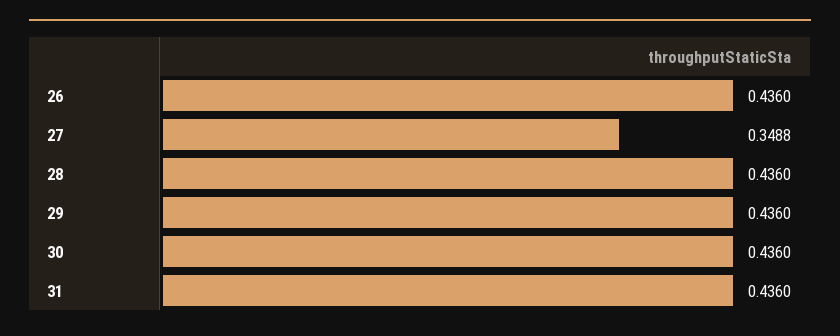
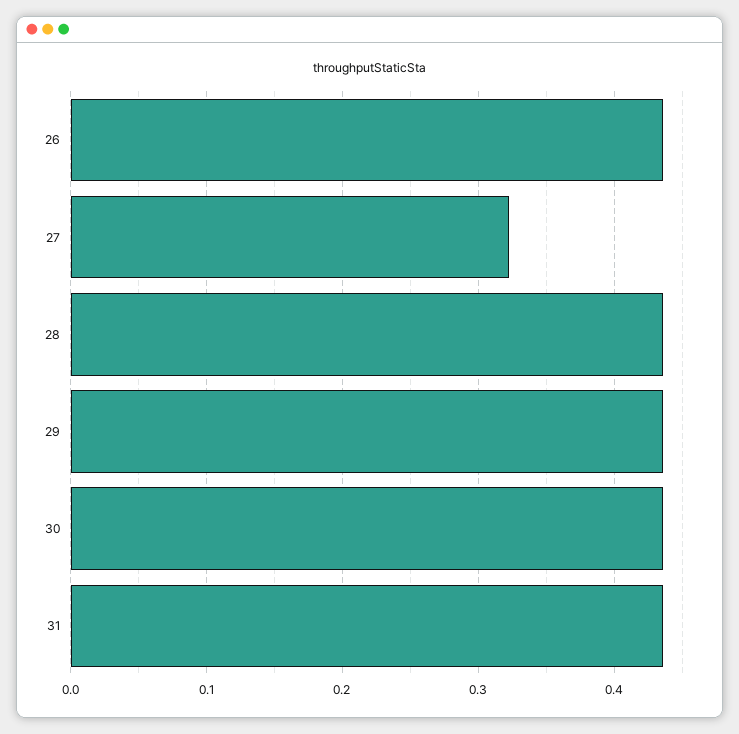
27: 0.3488 -> 0.32

